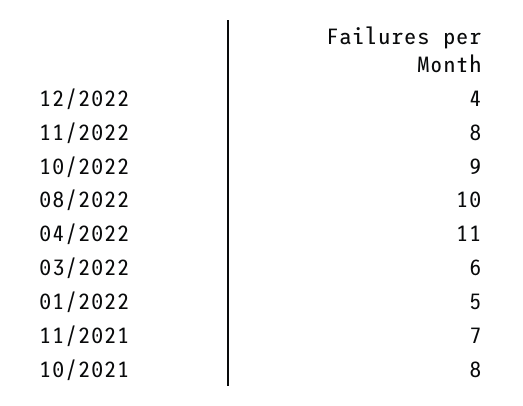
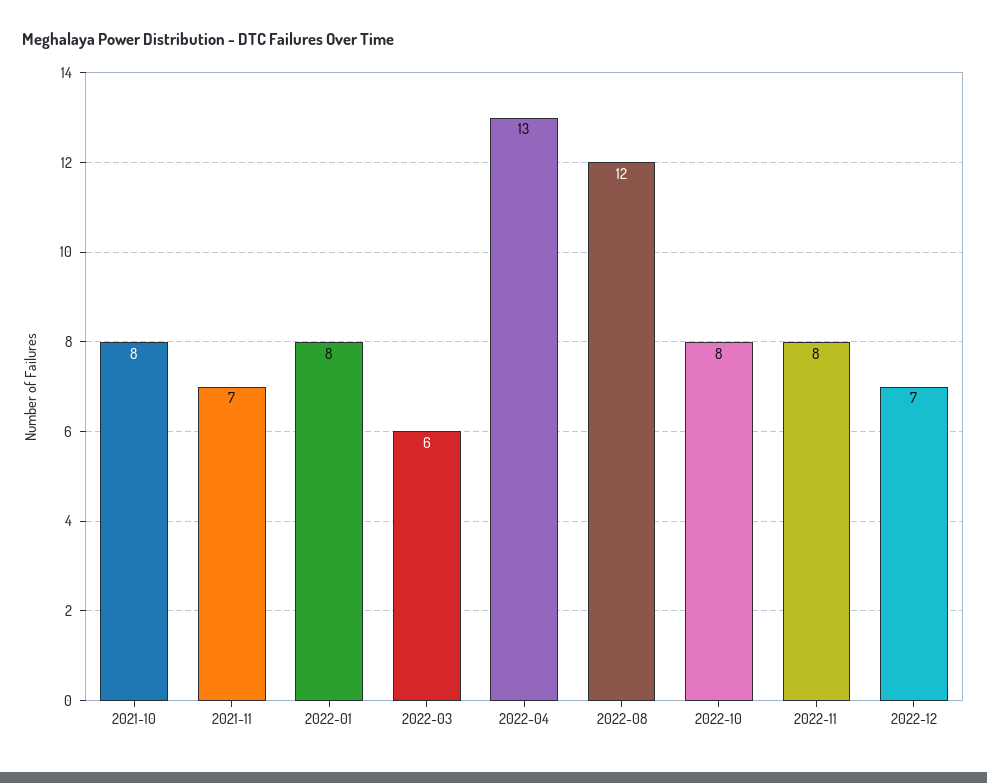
12/2022: 4 -> 7
10/2022: 9 -> 8
08/2022: 10 -> 12
04/2022: 11 -> 13
01/2022: 5 -> 8

